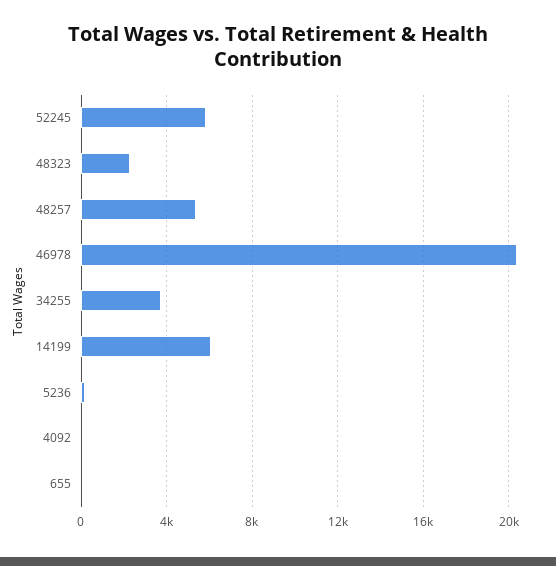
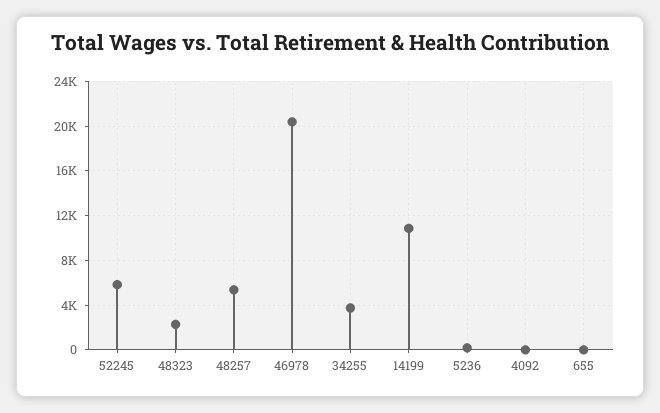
14199: 6000 -> 11000

